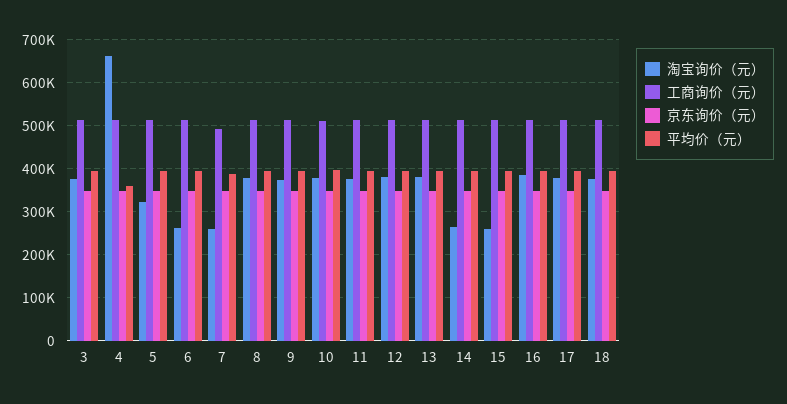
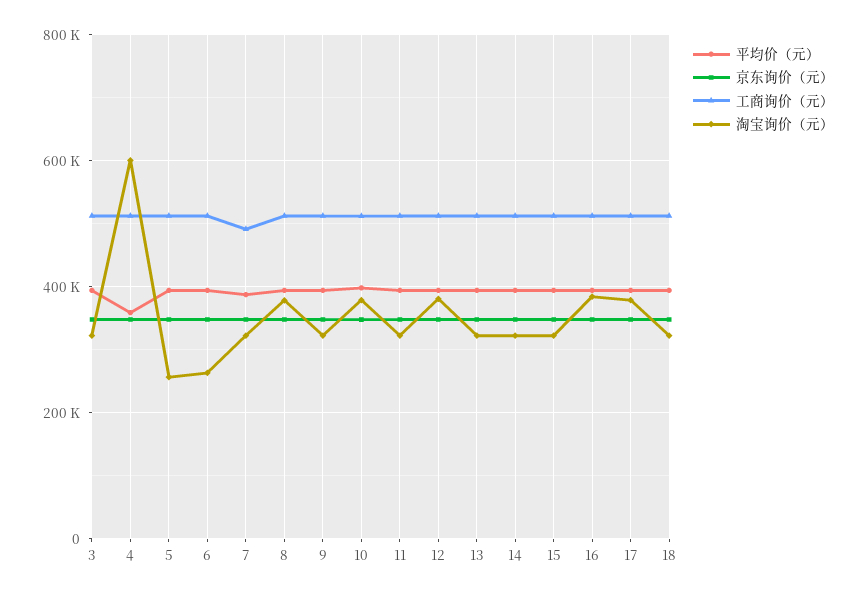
淘宝询价（元）, 3: 380000 -> 320000
淘宝询价（元）, 4: 660000 -> 600000
淘宝询价（元）, 5: 320000 -> 260000
淘宝询价（元）, 7: 260000 -> 320000
淘宝询价（元）, 9: 380000 -> 320000
淘宝询价（元）, 11: 380000 -> 320000
淘宝询价（元）, 13: 380000 -> 320000
淘宝询价（元）, 14: 260000 -> 320000
淘宝询价（元）, 15: 260000 -> 320000
淘宝询价（元）, 18: 380000 -> 320000

